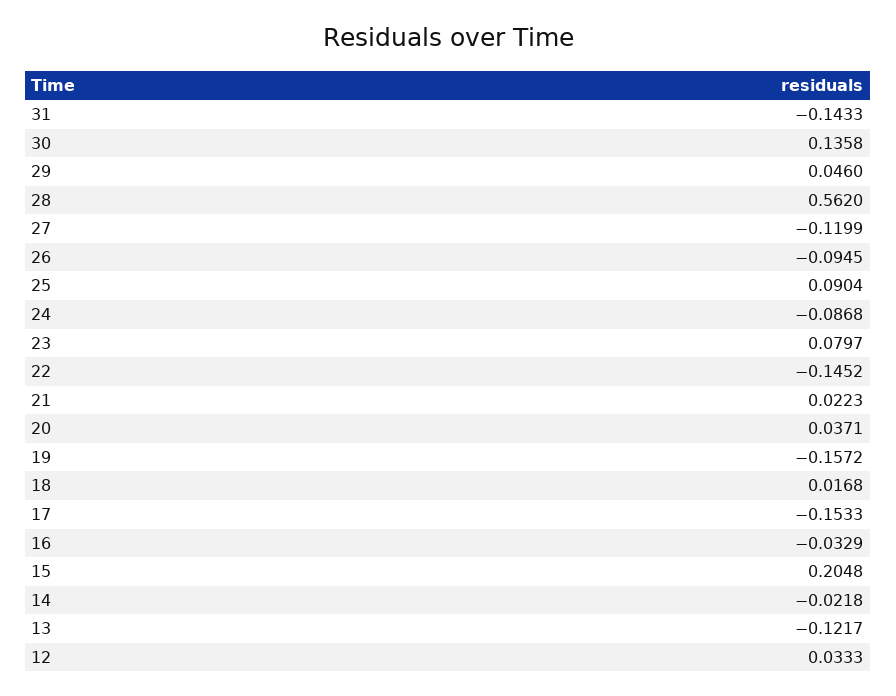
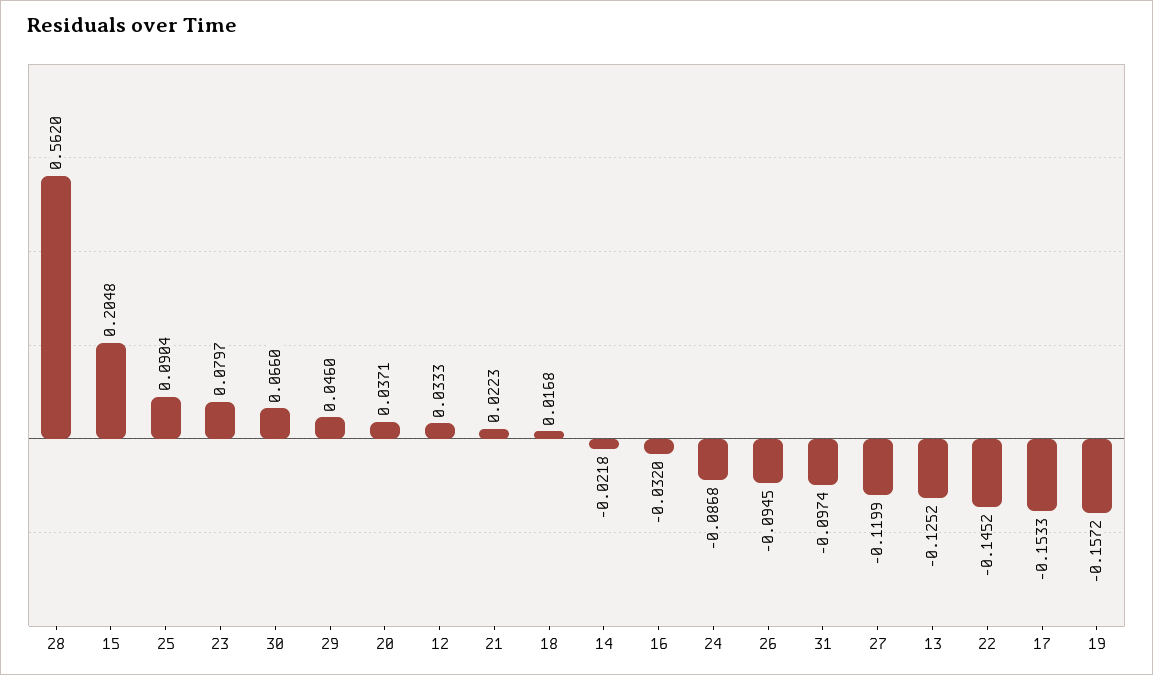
31: -0.1433 -> -0.0974
30: 0.1358 -> 0.066
16: -0.0329 -> -0.032
13: -0.1217 -> -0.1252

